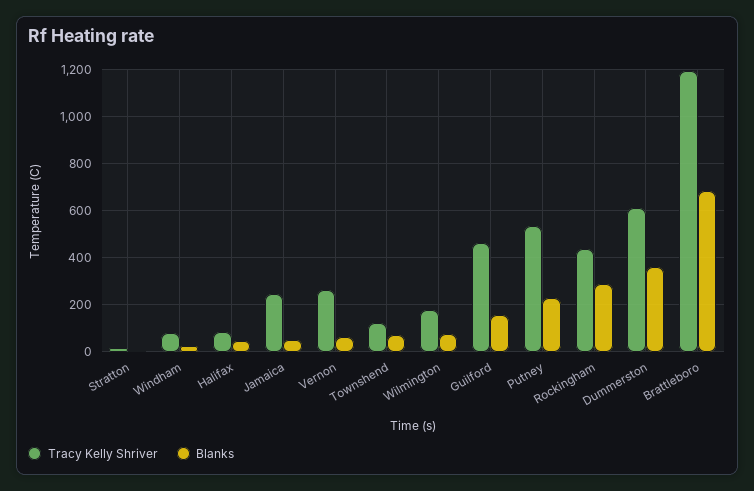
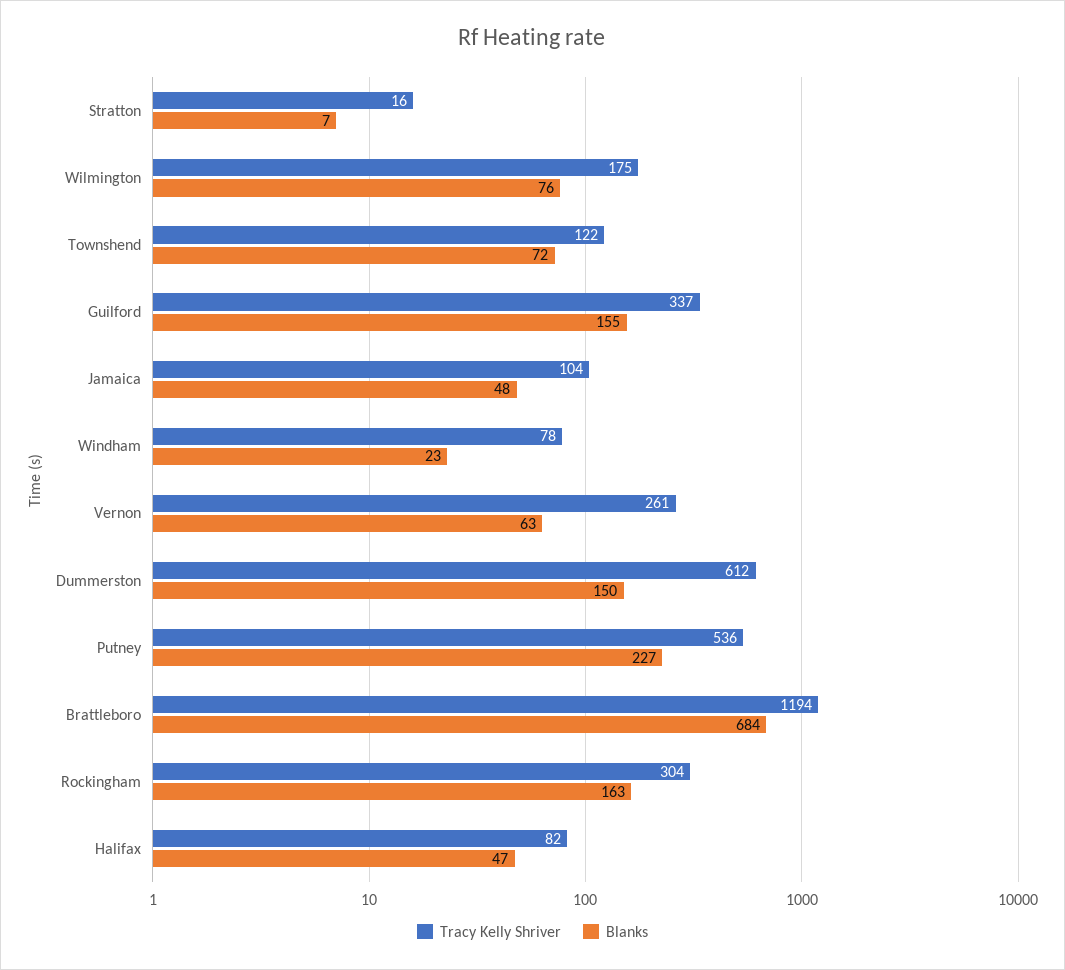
Tracy Kelly Shriver, Jamaica: 250 -> 104
Tracy Kelly Shriver, Guilford: 450 -> 337
Tracy Kelly Shriver, Rockingham: 450 -> 304
Blanks, Rockingham: 300 -> 163
Blanks, Dummerston: 350 -> 150

